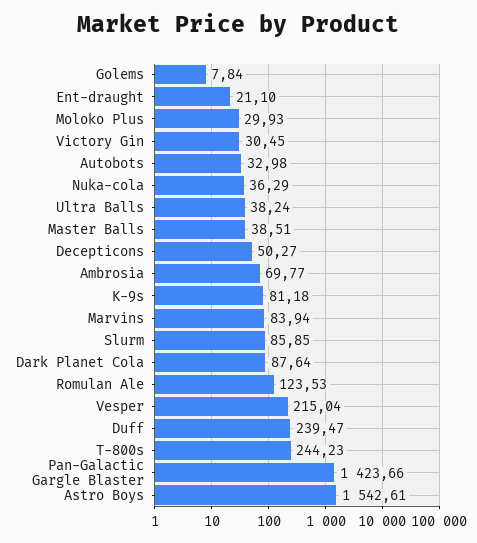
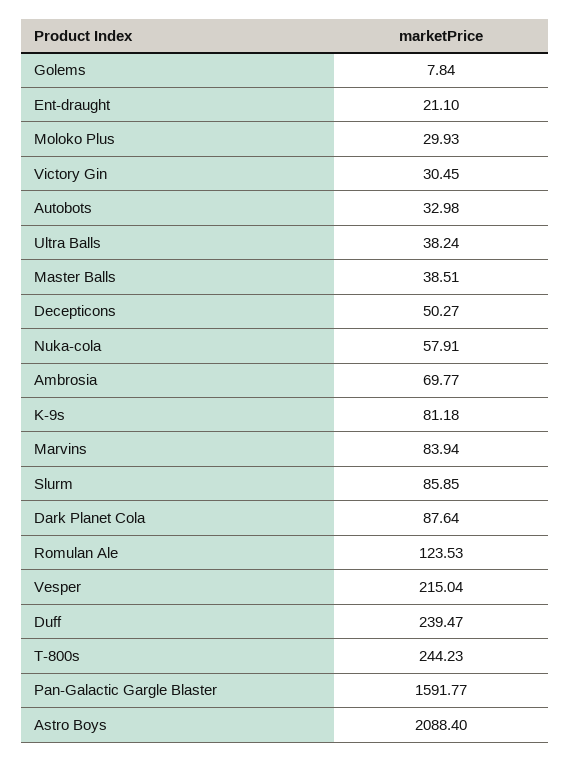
Nuka-cola: 36.29 -> 57.91
Pan-Galactic Gargle Blaster: 1423.66 -> 1591.77
Astro Boys: 1542.61 -> 2088.4

